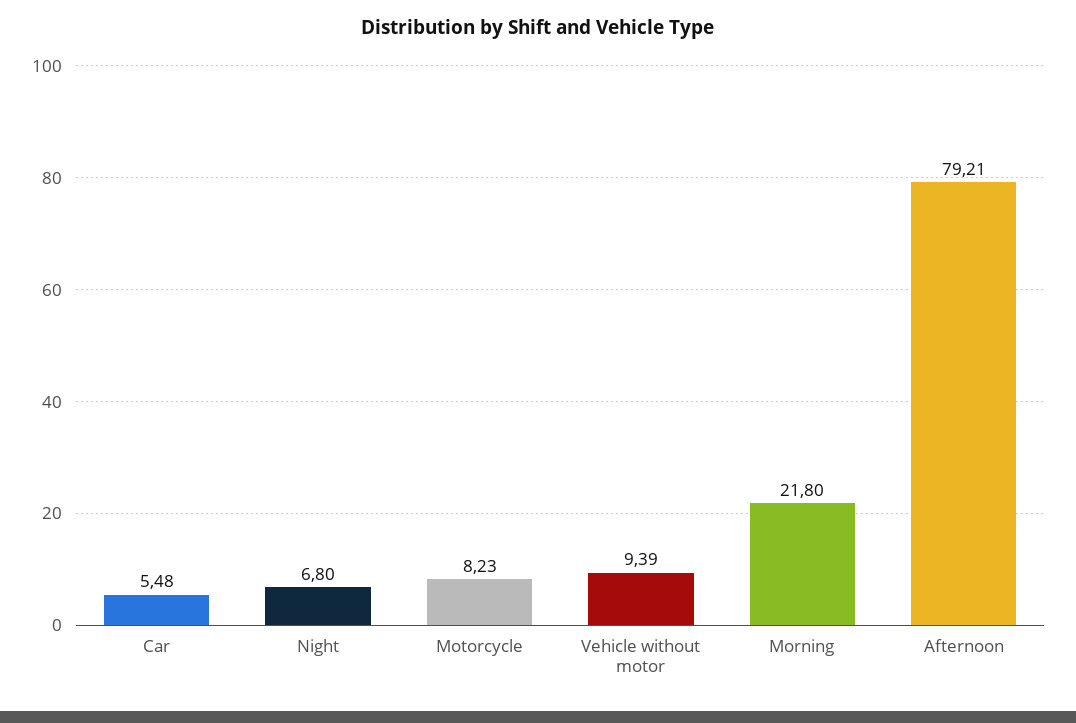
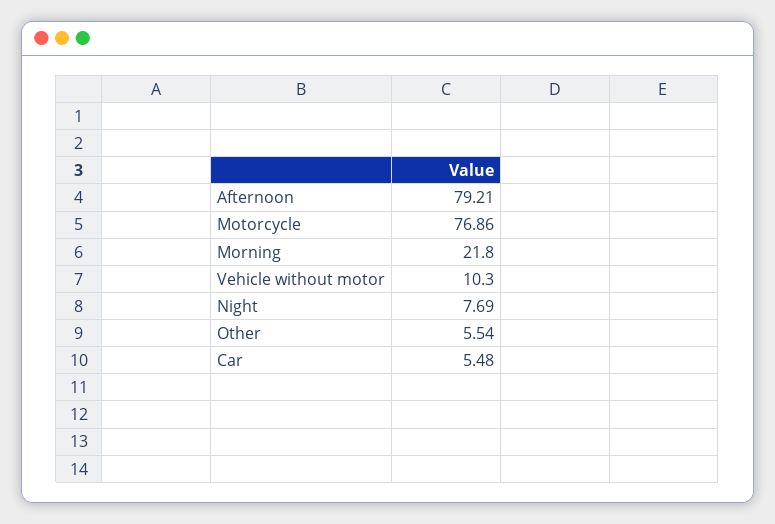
Night: 6.8 -> 7.69
Motorcycle: 8.23 -> 76.86
Vehicle without motor: 9.39 -> 10.3
Other: none -> 5.54

